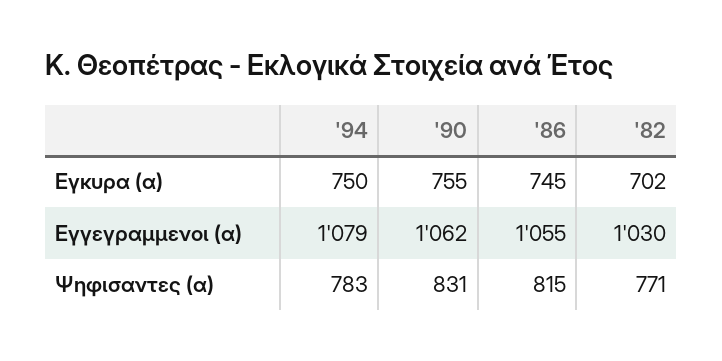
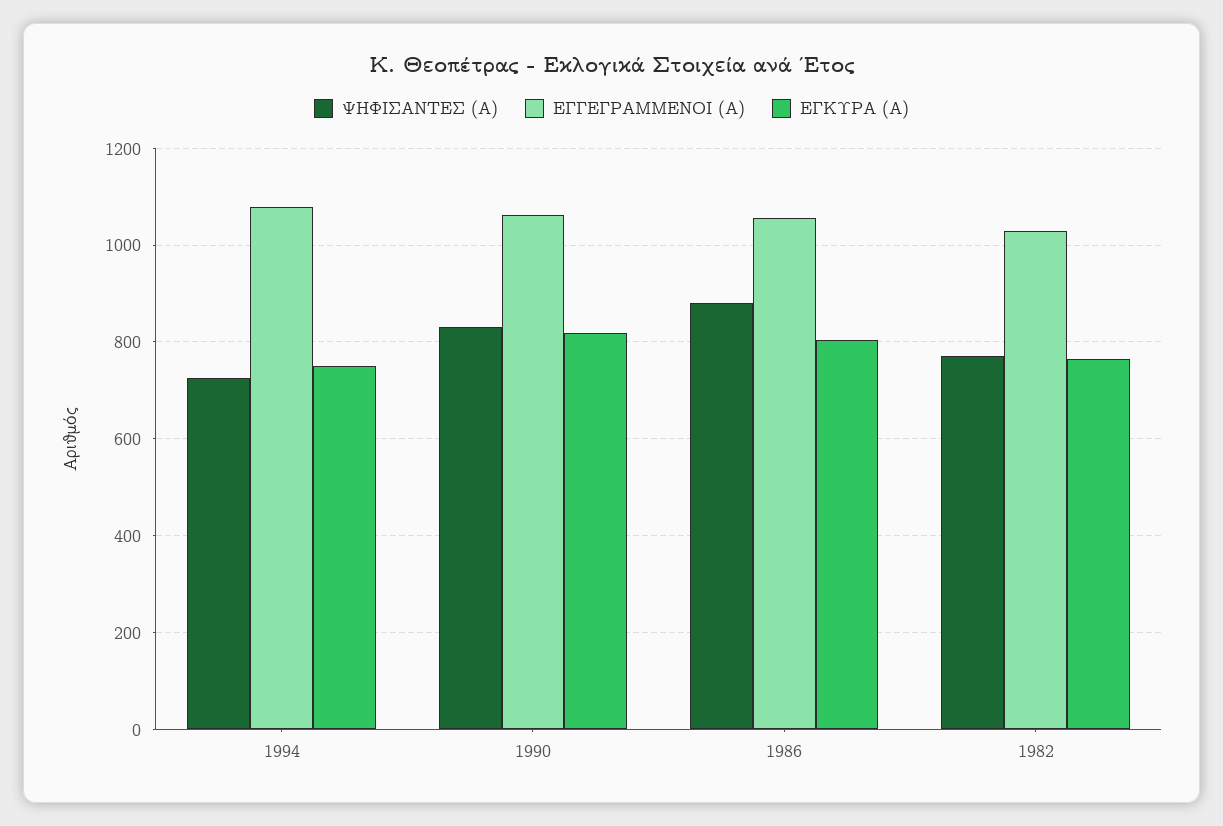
Εγκυρα (α), '90: 755 -> 820
Εγκυρα (α), '86: 745 -> 800
Εγκυρα (α), '82: 702 -> 760
Ψηφισαντες (α), '94: 783 -> 720
Ψηφισαντες (α), '86: 815 -> 880

